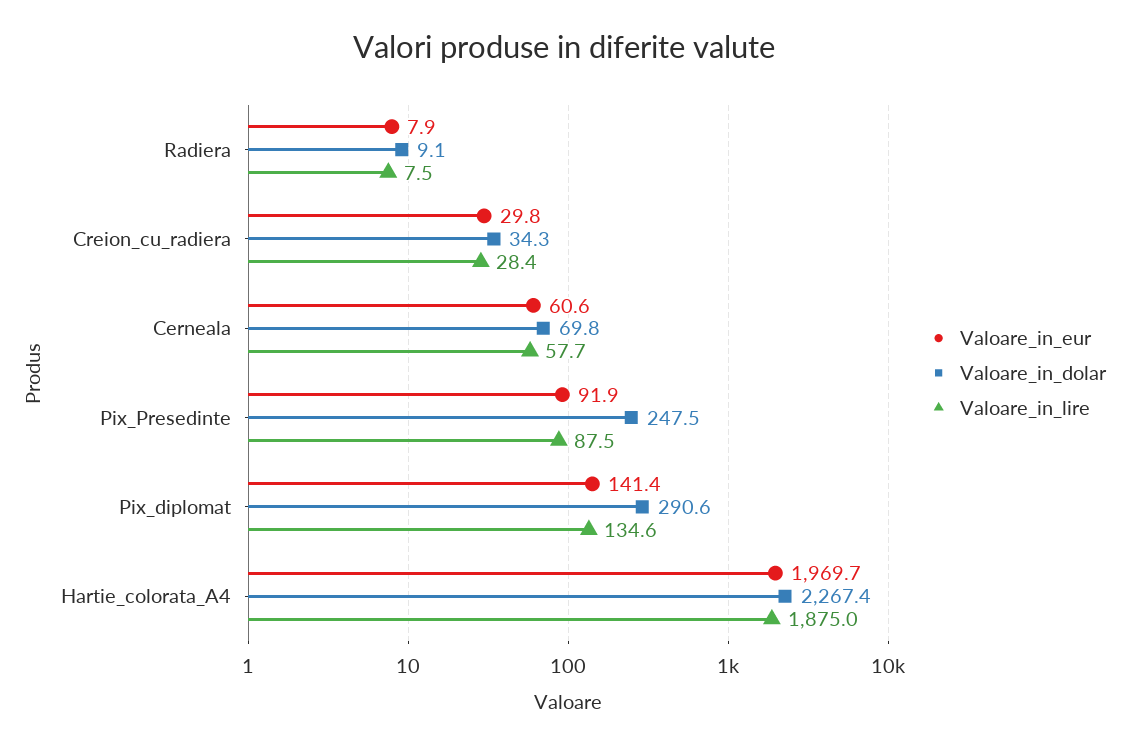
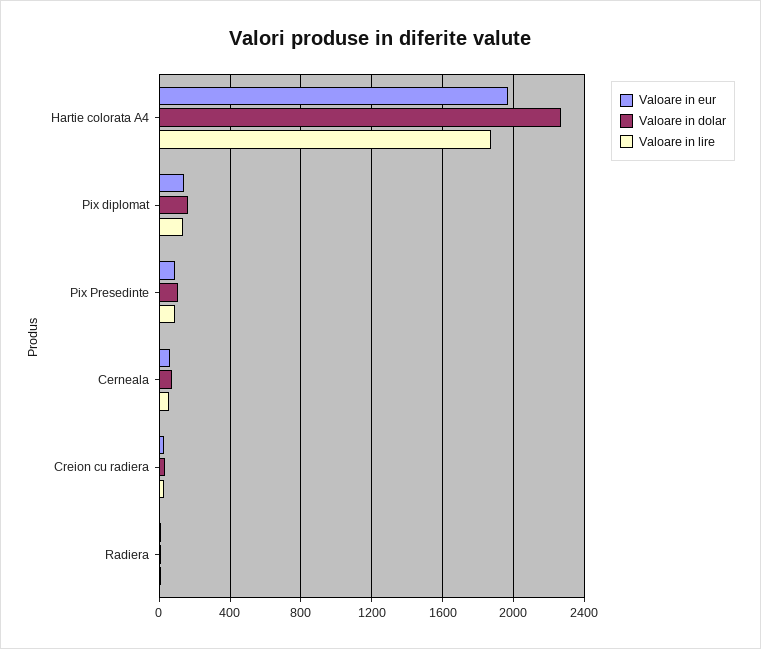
Valoare_in_dolar, Pix_Presedinte: 247.5 -> 100
Valoare_in_dolar, Pix_diplomat: 290.6 -> 150

